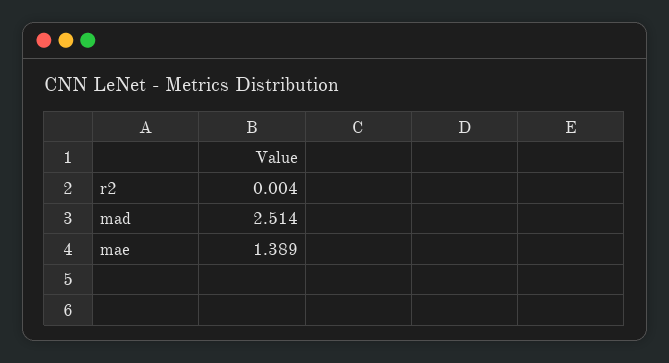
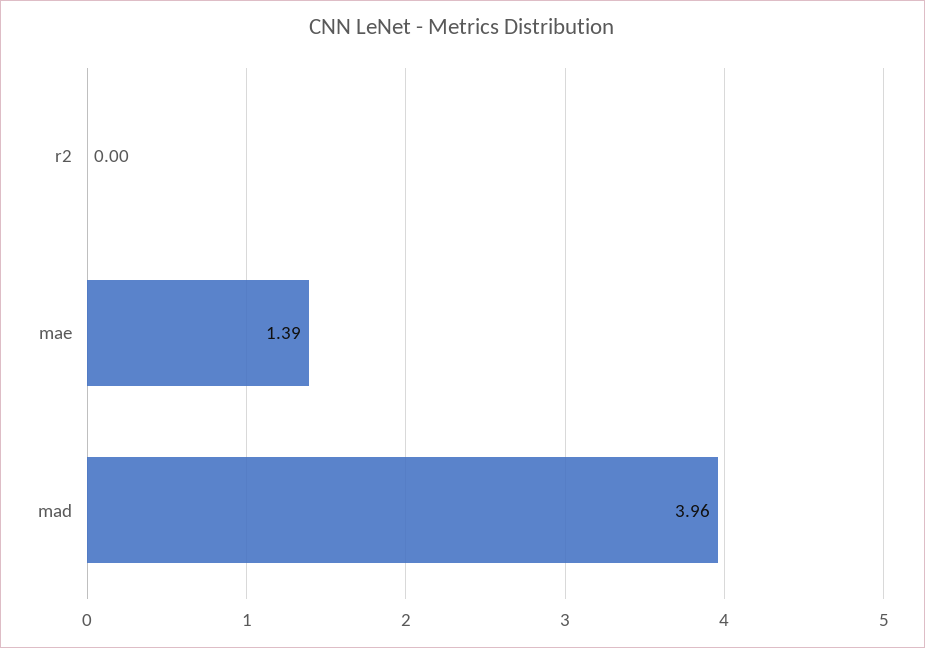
mad: 2.514 -> 3.96

